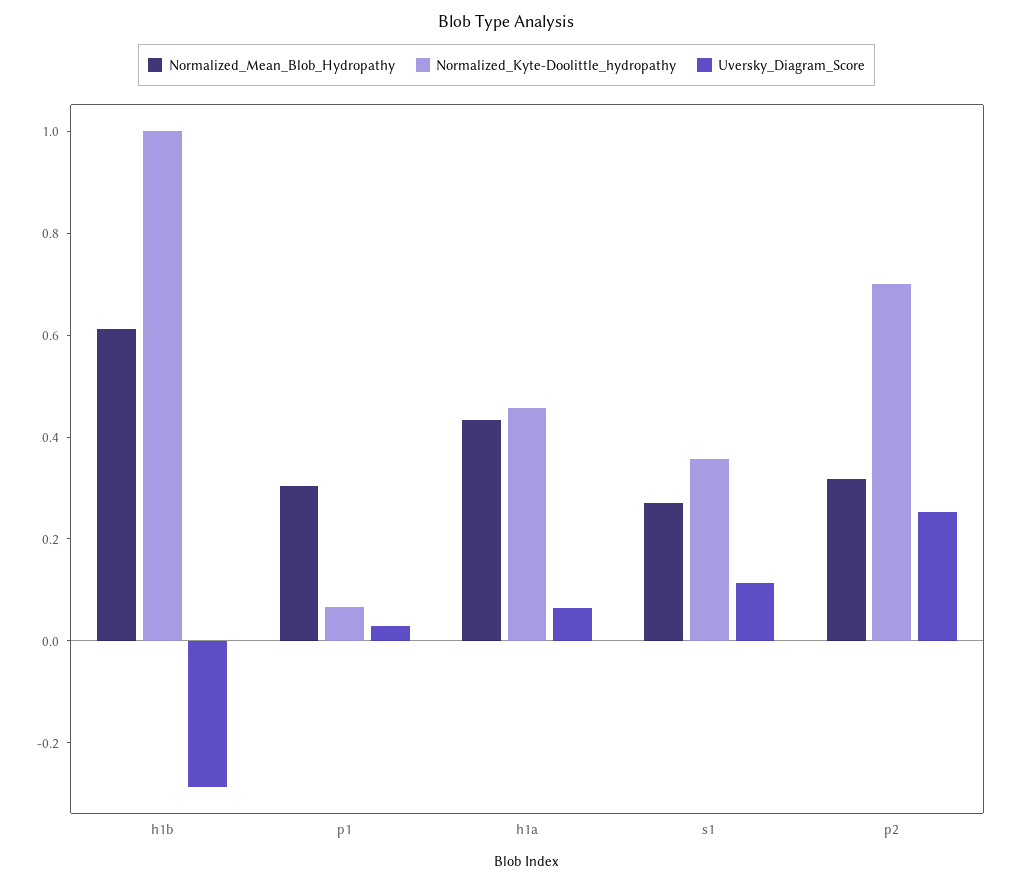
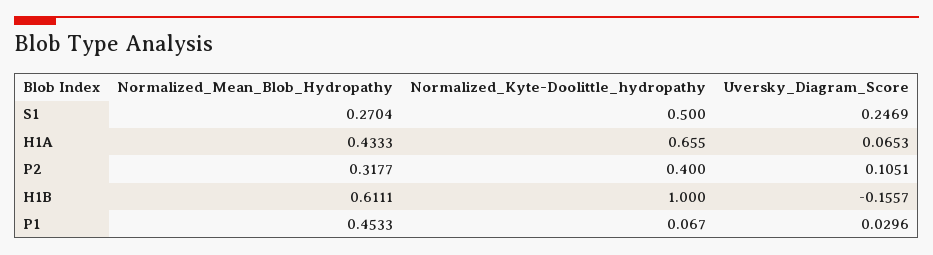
Uversky_Diagram_Score, h1b: -0.3 -> -0.1557
Normalized_Mean_Blob_Hydropathy, p1: 0.3 -> 0.4533
Normalized_Kyte-Doolittle_hydropathy, h1a: 0.45 -> 0.655
Normalized_Kyte-Doolittle_hydropathy, s1: 0.35 -> 0.5
Uversky_Diagram_Score, s1: 0.1 -> 0.2469
Normalized_Kyte-Doolittle_hydropathy, p2: 0.7 -> 0.4
Uversky_Diagram_Score, p2: 0.25 -> 0.1051

